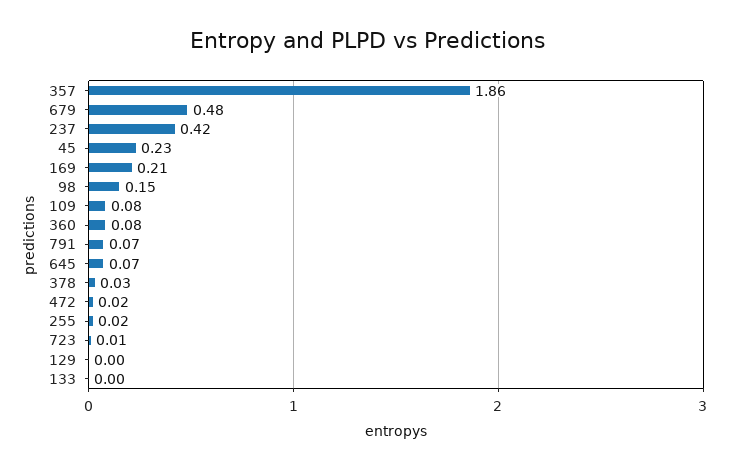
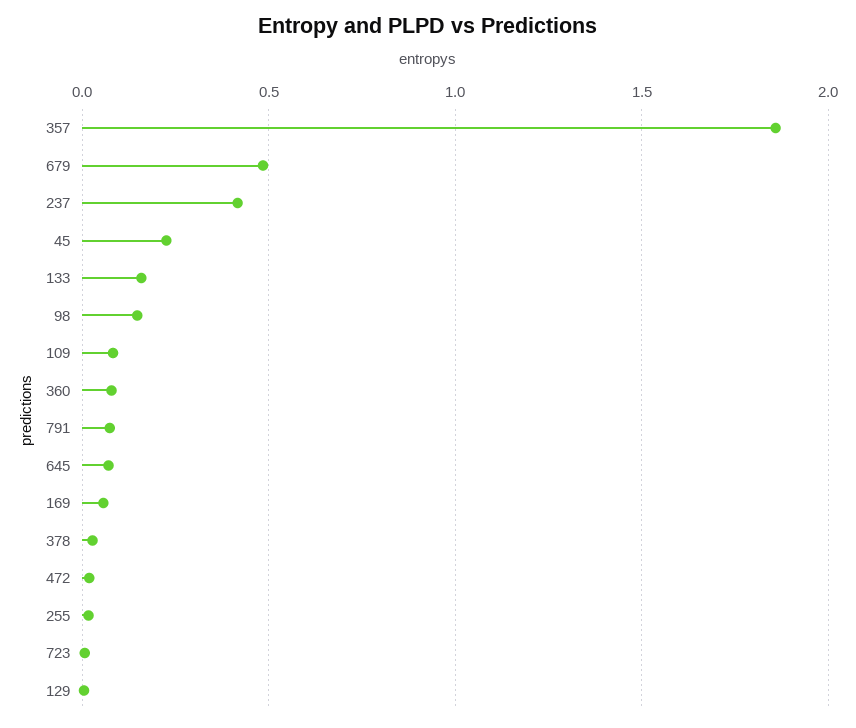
169: 0.21 -> 0.05
133: 0 -> 0.15

